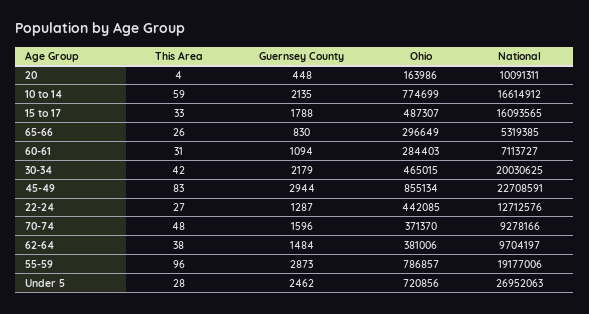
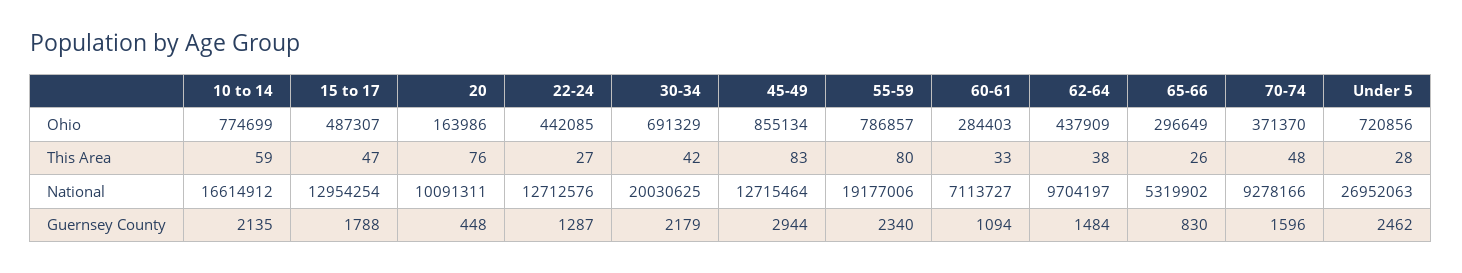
This Area, 20: 4 -> 76
This Area, 15 to 17: 33 -> 47
National, 15 to 17: 16093565 -> 12954254
National, 65-66: 5319385 -> 5319902
This Area, 60-61: 31 -> 33
Ohio, 30-34: 465015 -> 691329
National, 45-49: 22708591 -> 12715464
Ohio, 62-64: 381006 -> 437909
This Area, 55-59: 96 -> 80
Guernsey County, 55-59: 2873 -> 2340

